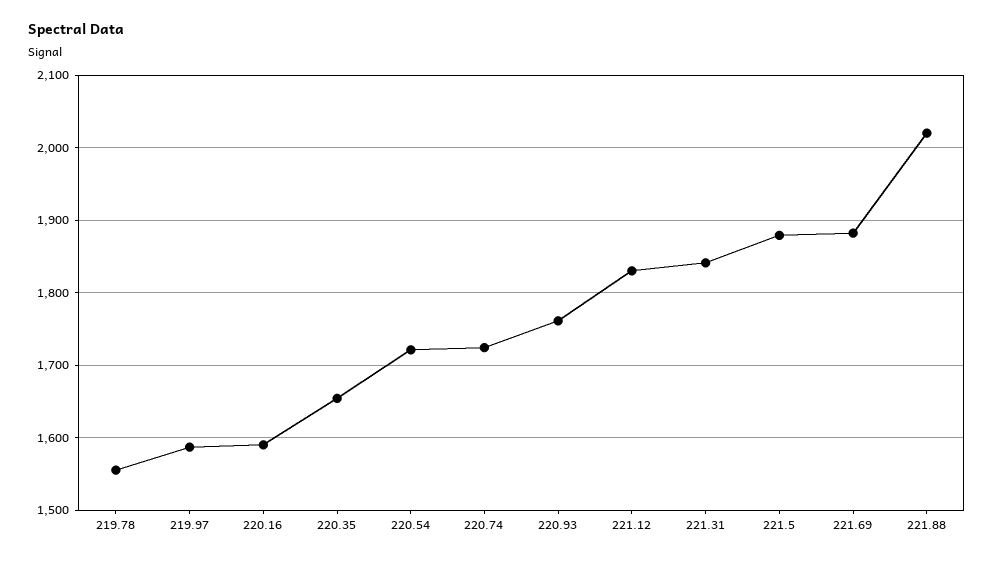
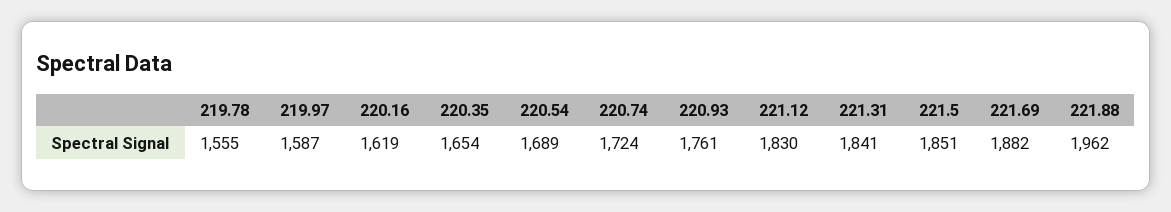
220.16: 1590 -> 1619
220.54: 1720 -> 1689
221.5: 1880 -> 1851
221.88: 2020 -> 1962

